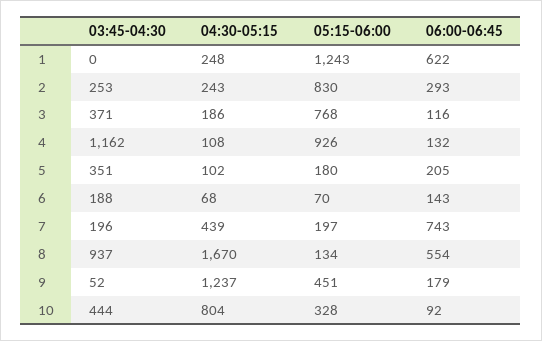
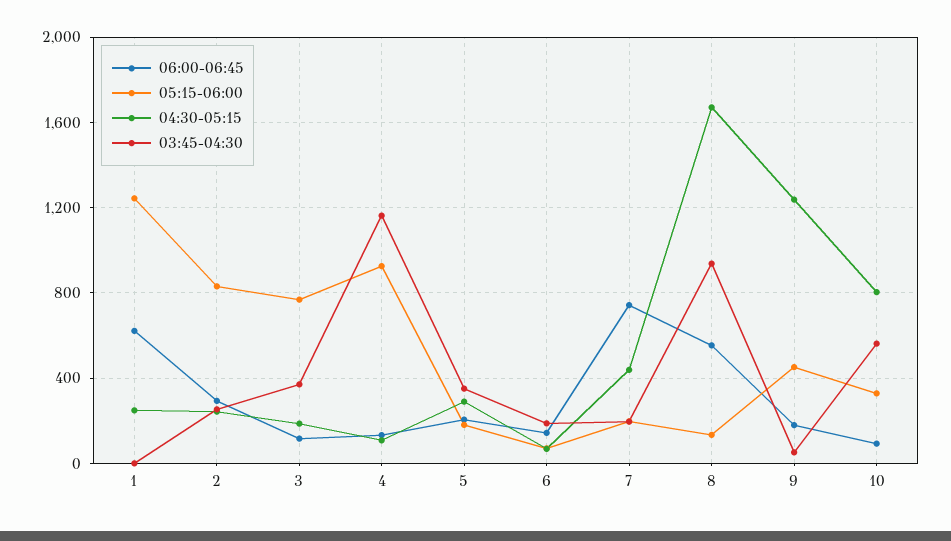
04:30-05:15, 5: 102 -> 300
03:45-04:30, 10: 444 -> 550

